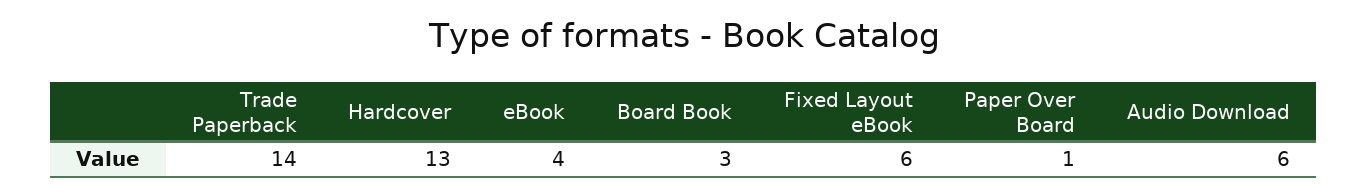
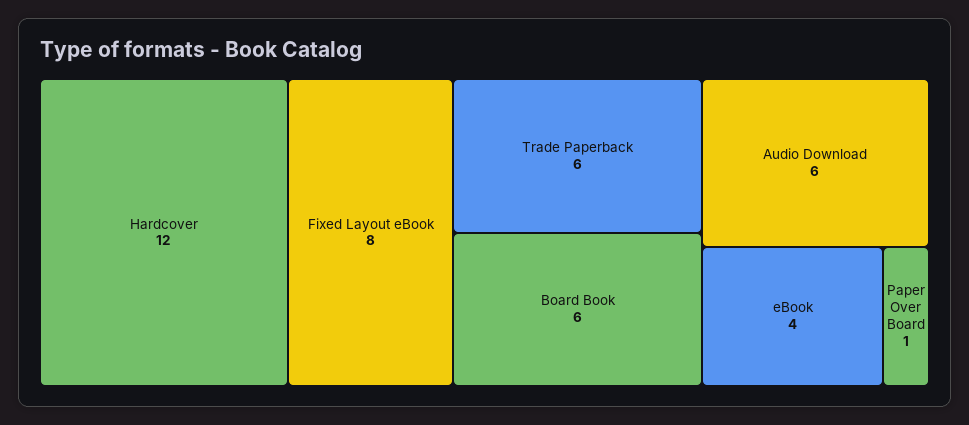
Trade Paperback: 14 -> 6
Hardcover: 13 -> 12
Board Book: 3 -> 6
Fixed Layout eBook: 6 -> 8

